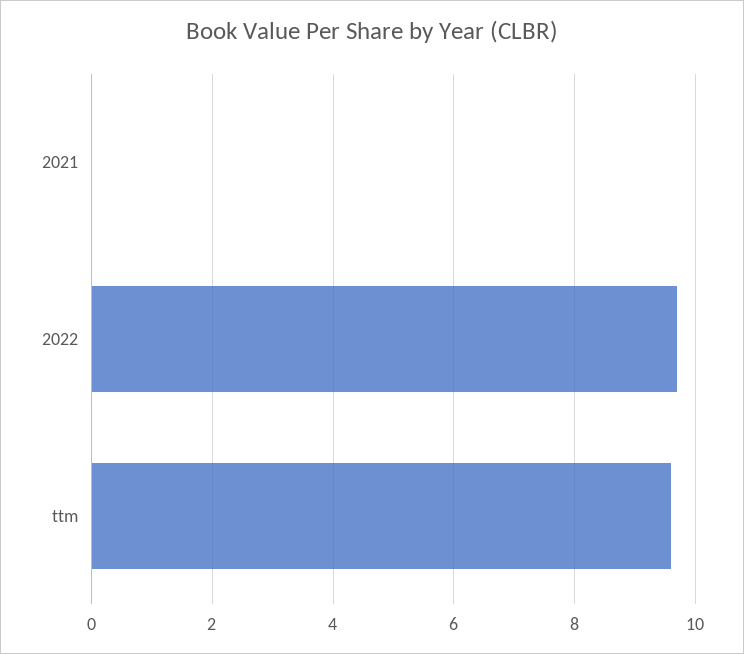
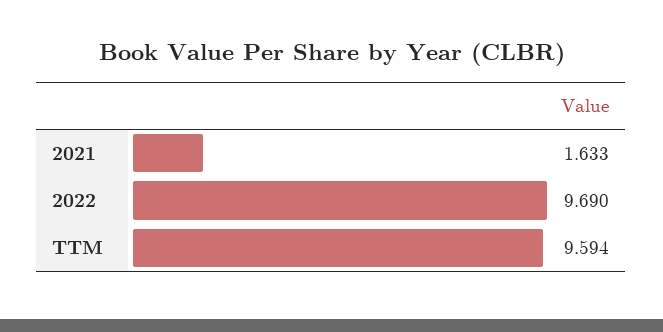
2021: 0 -> 1.633

